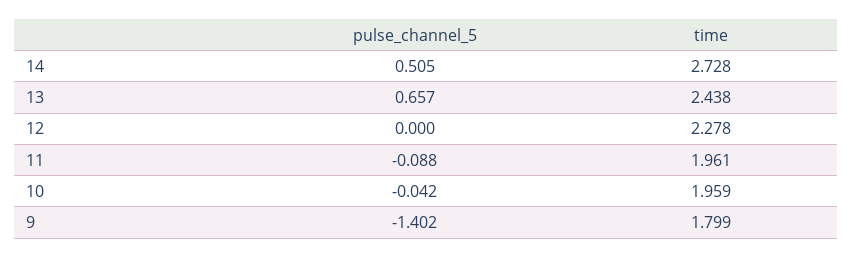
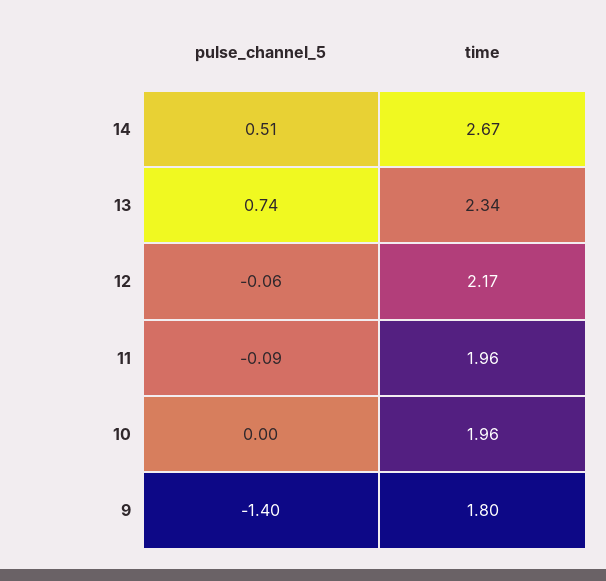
time, 14: 2.728 -> 2.67
pulse_channel_5, 13: 0.657 -> 0.74
time, 13: 2.438 -> 2.34
pulse_channel_5, 12: 0 -> -0.06
time, 12: 2.278 -> 2.17
pulse_channel_5, 10: -0.042 -> 0

